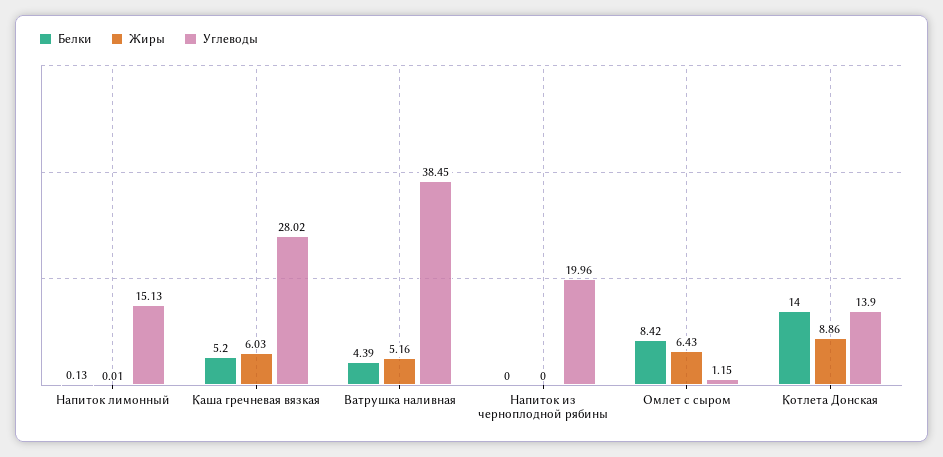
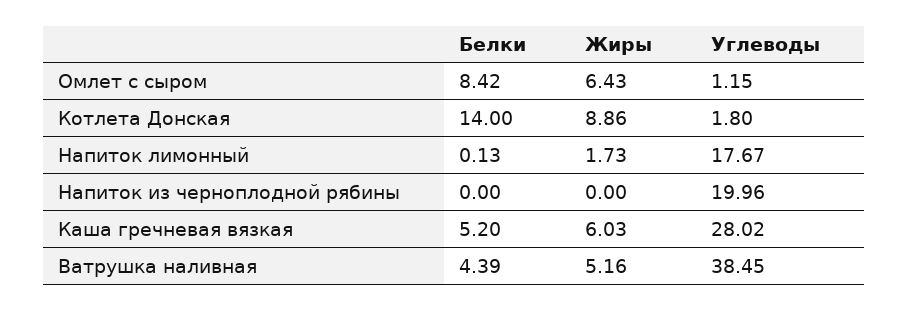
Жиры, Напиток лимонный: 0.01 -> 1.73
Углеводы, Напиток лимонный: 15.13 -> 17.67
Углеводы, Котлета Донская: 13.9 -> 1.8

